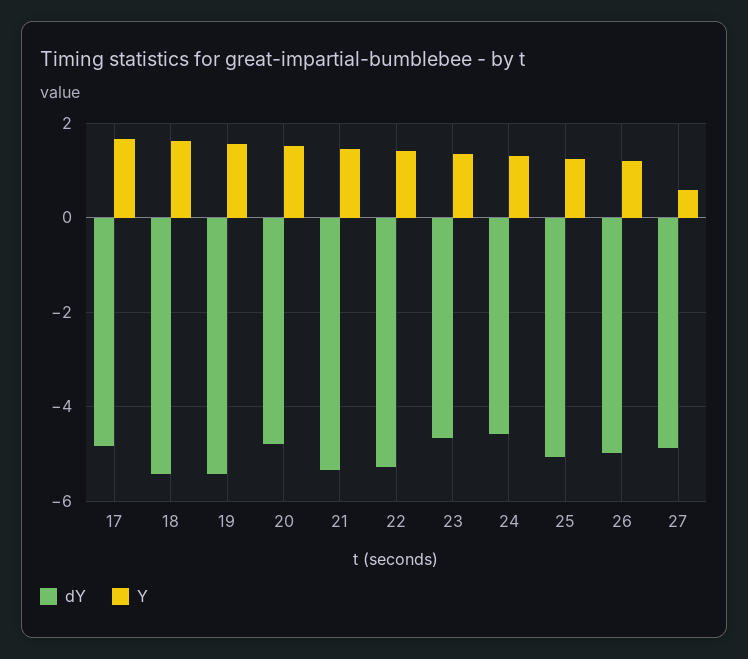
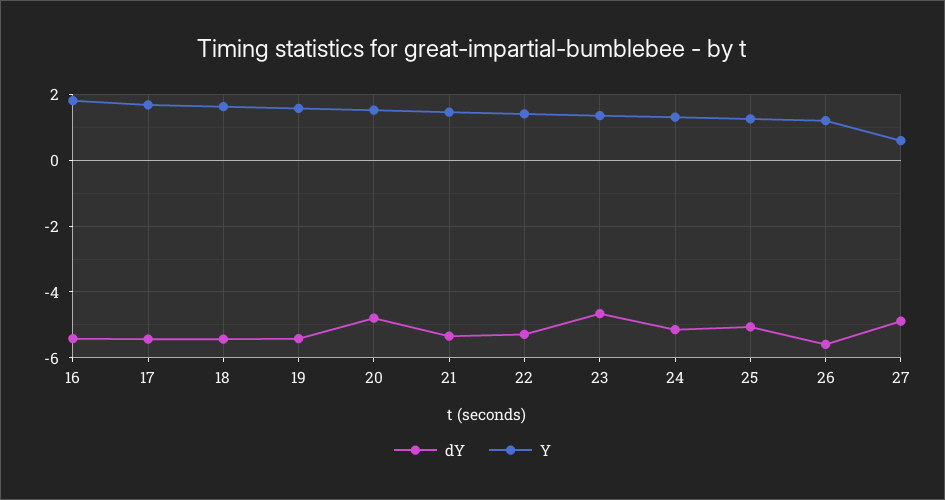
dY, 17: -4.8 -> -5.4
dY, 24: -4.6 -> -5.2
dY, 26: -5 -> -5.6
dY, 16: none -> -5.4
Y, 16: none -> 1.8

